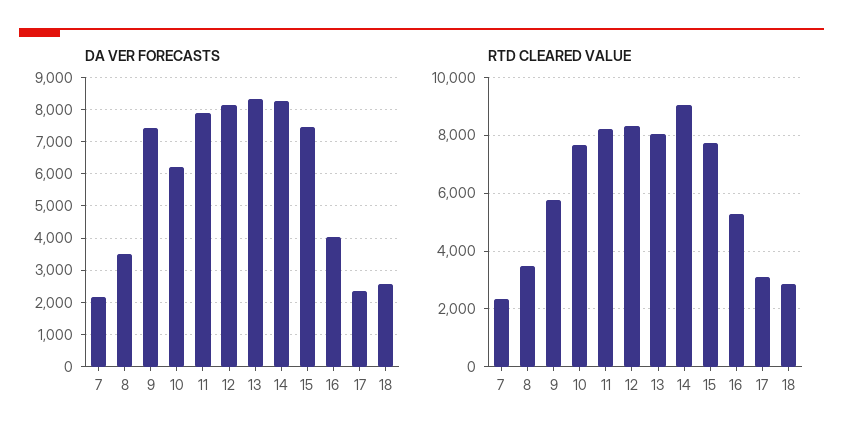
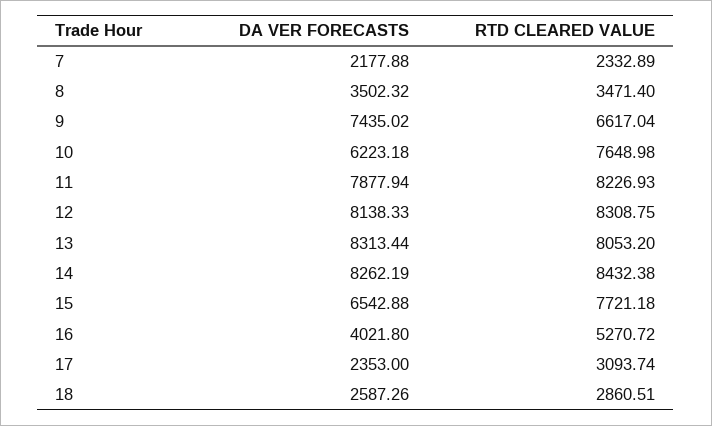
DA VER FORECASTS, 15: 7400 -> 6542.88
RTD CLEARED VALUE, 9: 5750 -> 6617.04
RTD CLEARED VALUE, 14: 9000 -> 8432.38

